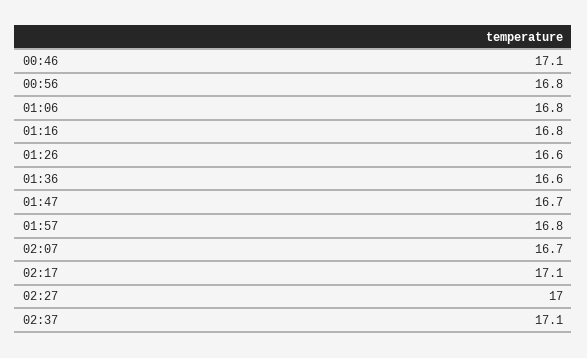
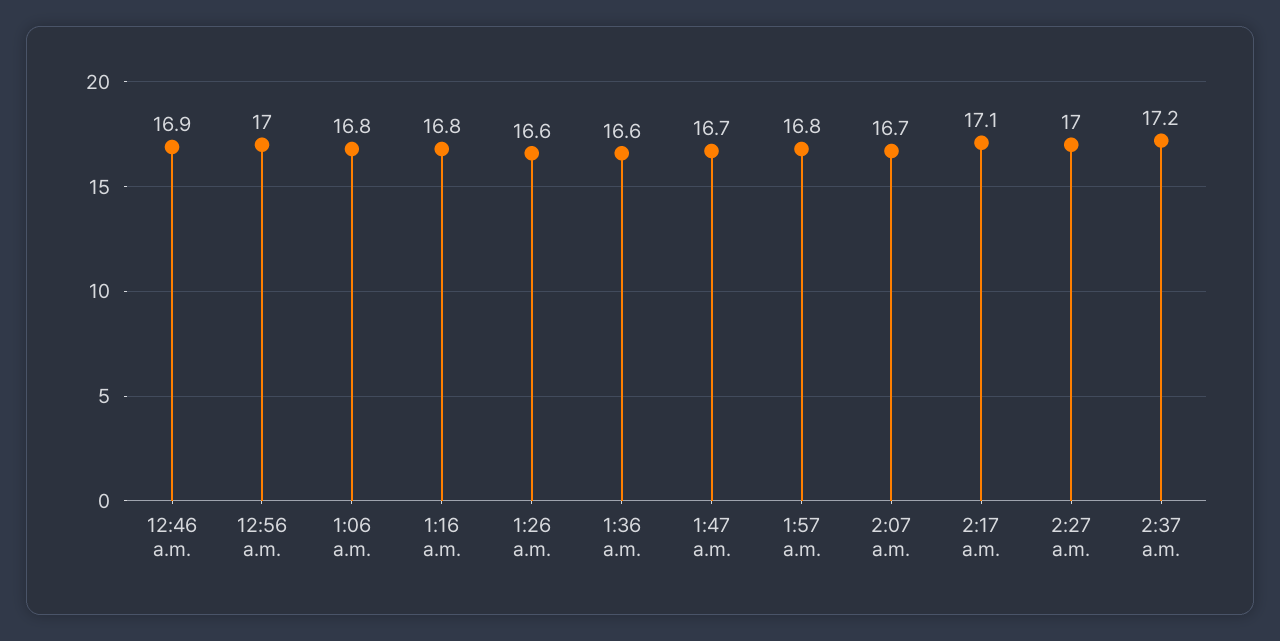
00:46: 17.1 -> 16.9
00:56: 16.8 -> 17
02:37: 17.1 -> 17.2

